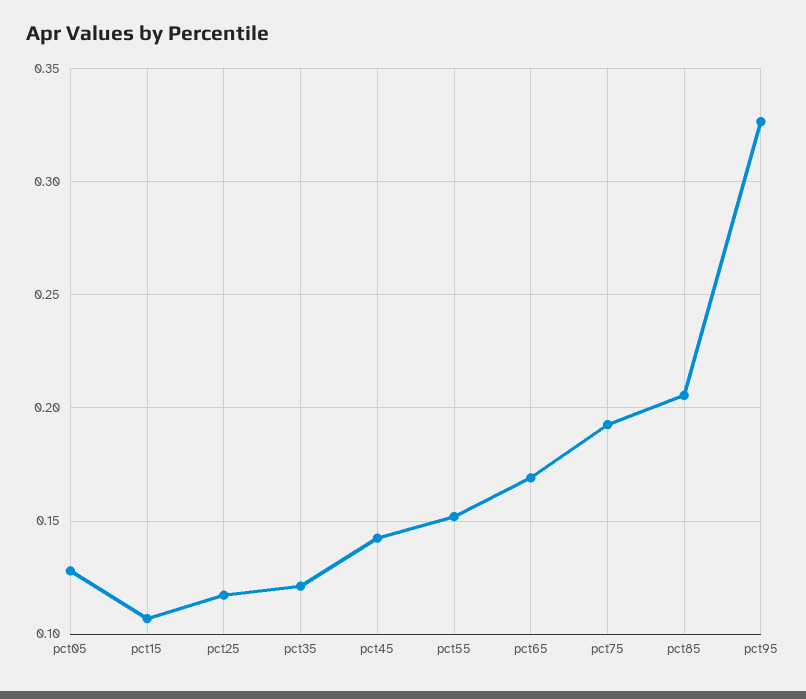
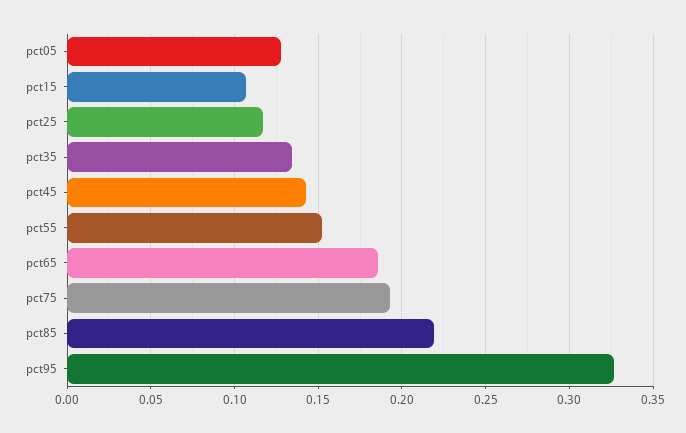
pct35: 0.12 -> 0.135
pct65: 0.17 -> 0.185
pct85: 0.205 -> 0.22

